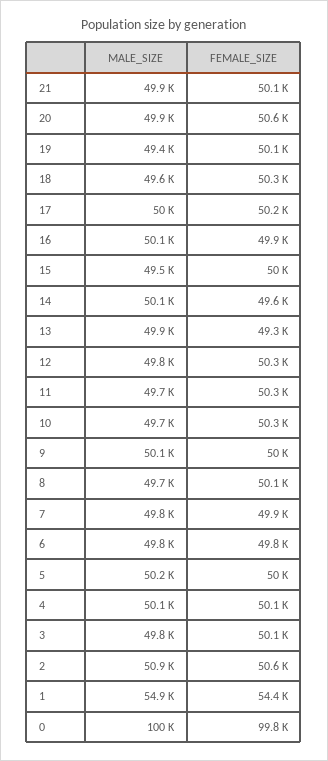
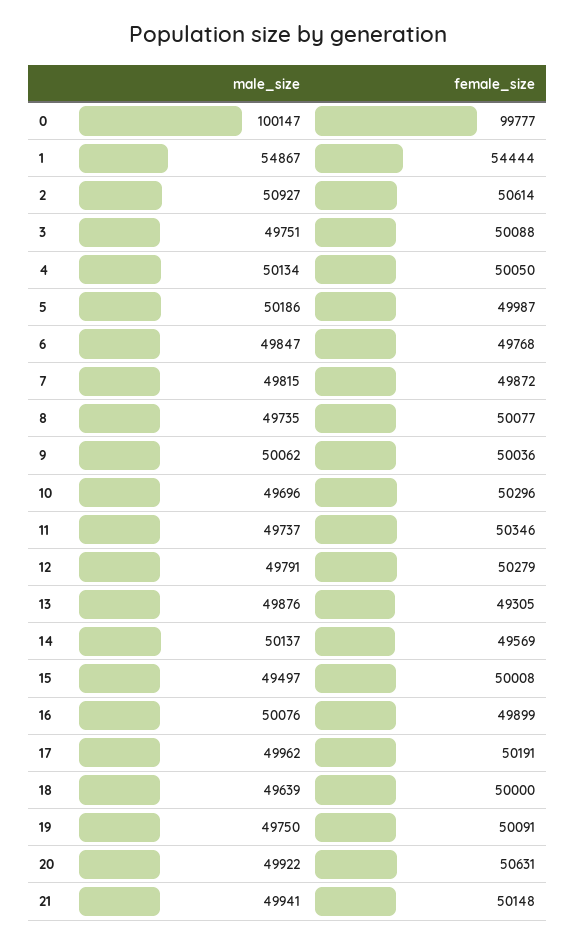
MALE_SIZE, 19: 49400 -> 49750
FEMALE_SIZE, 18: 50300 -> 50000

